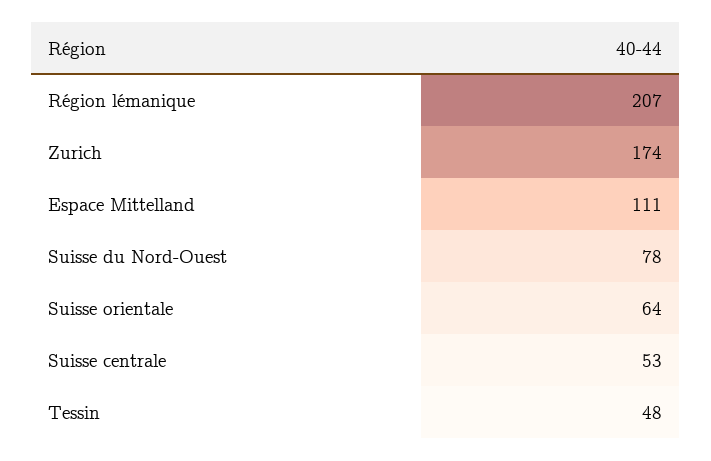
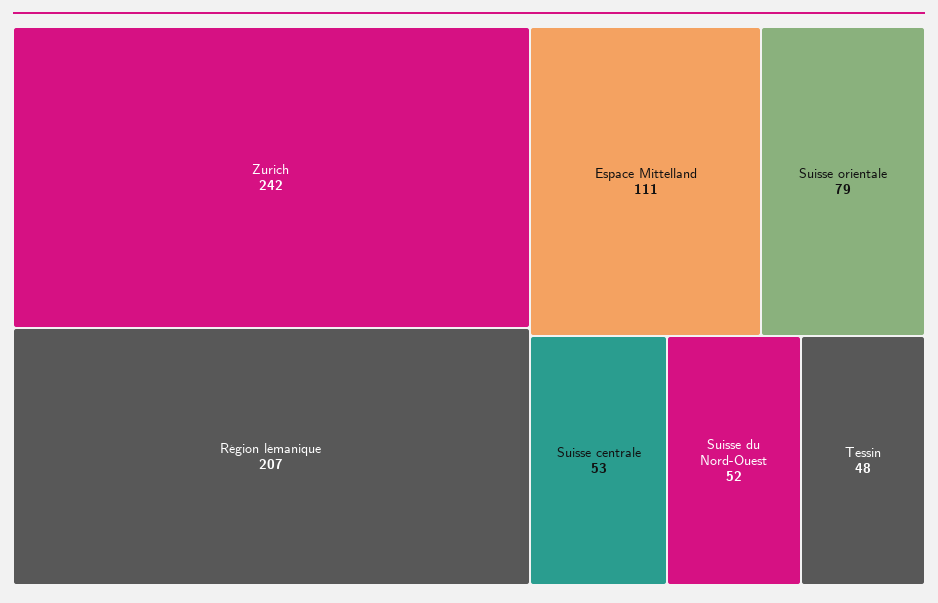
Zurich: 174 -> 242
Suisse du Nord-Ouest: 78 -> 52
Suisse orientale: 64 -> 79

